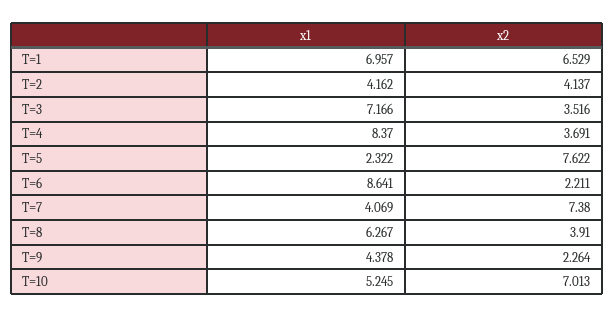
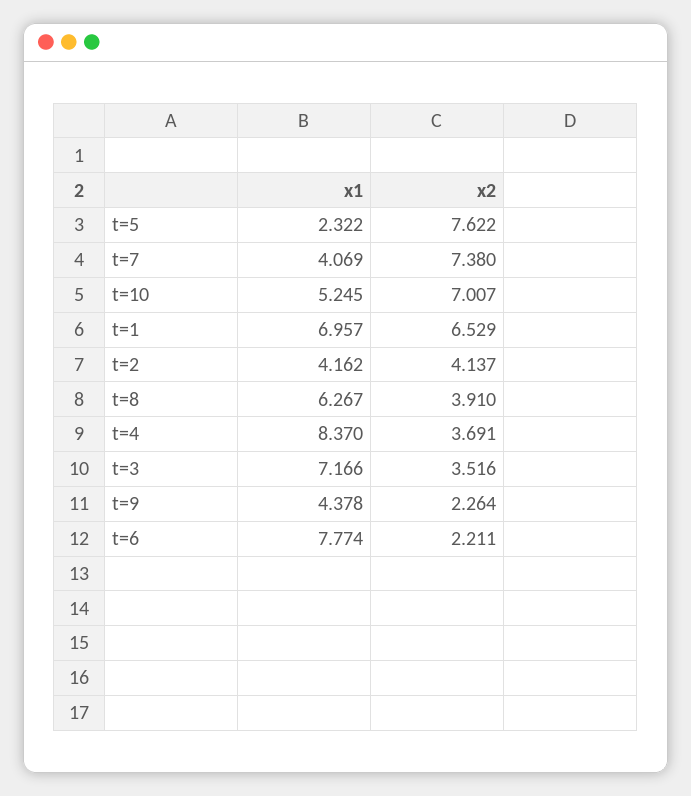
x1, T=6: 8.641 -> 7.774
x2, T=10: 7.013 -> 7.007

